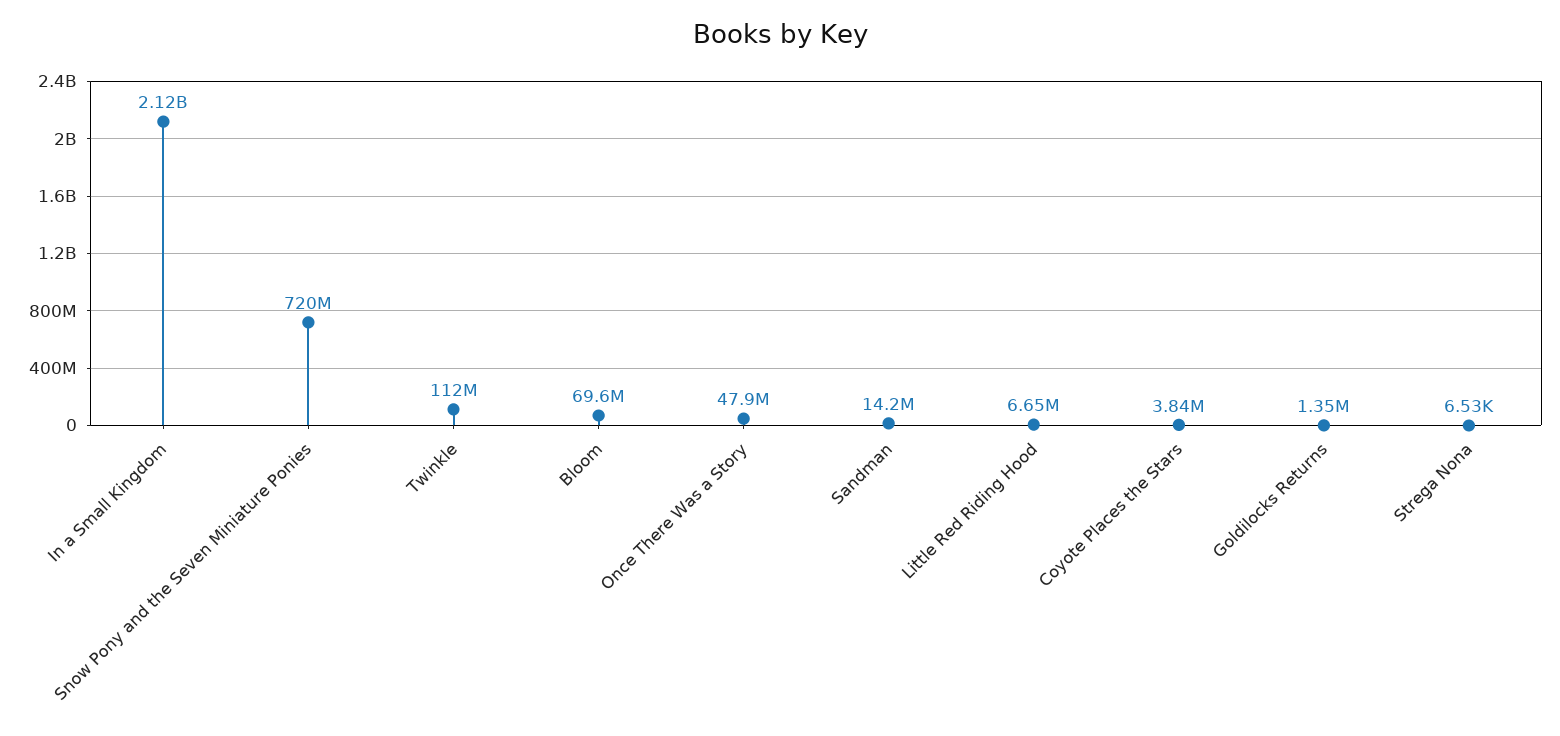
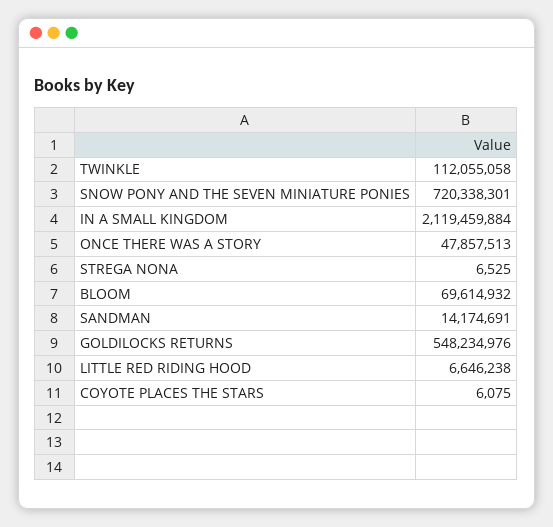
Coyote Places the Stars: 3840000 -> 6075
Goldilocks Returns: 1350000 -> 548234976

